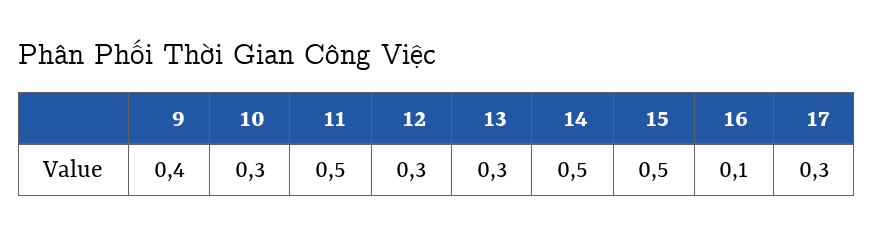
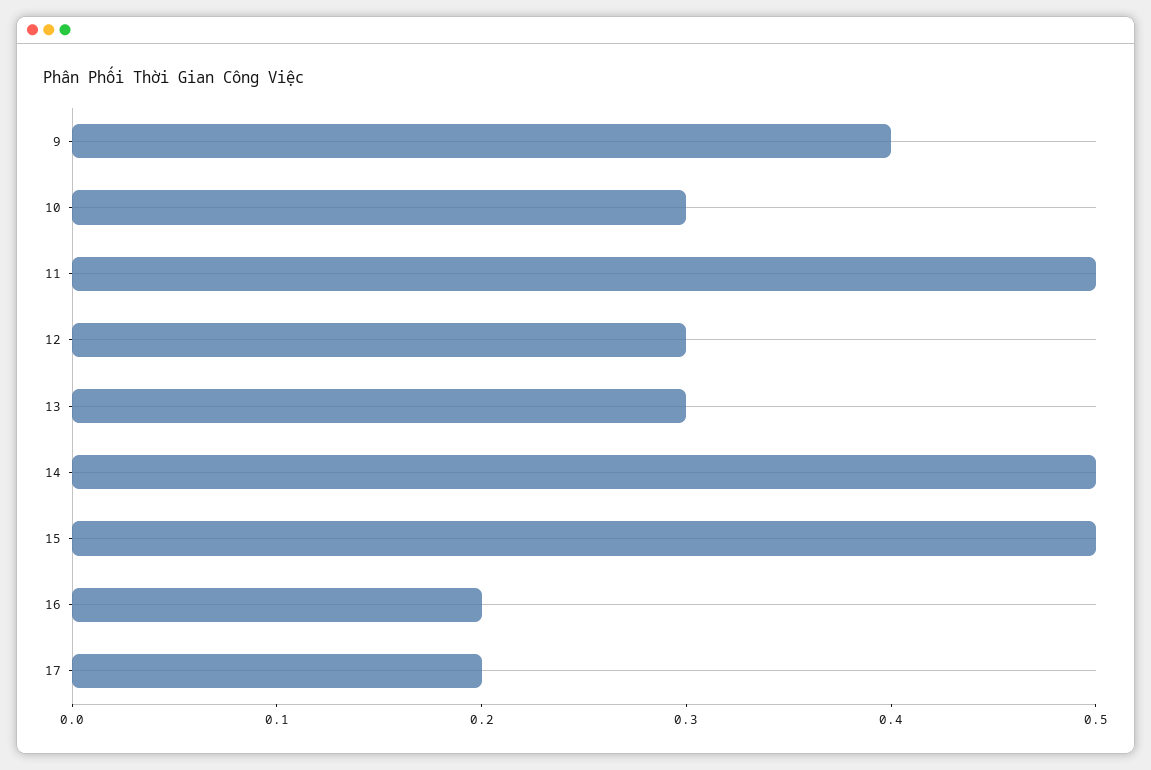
16: 0.1 -> 0.2
17: 0.3 -> 0.2

